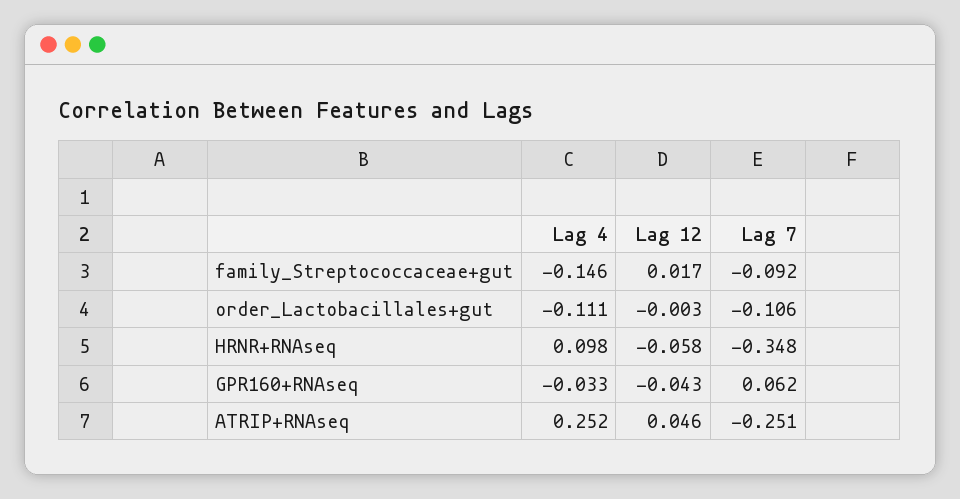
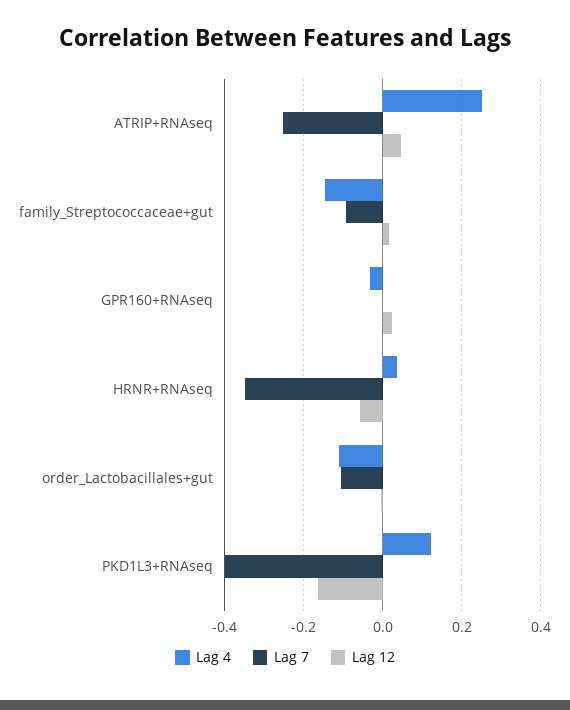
Lag 4, HRNR+RNAseq: 0.098 -> 0.04
Lag 12, GPR160+RNAseq: -0.043 -> 0.02
Lag 7, GPR160+RNAseq: 0.062 -> 0
Lag 4, PKD1L3+RNAseq: none -> 0.12
Lag 7, PKD1L3+RNAseq: none -> -0.4
Lag 12, PKD1L3+RNAseq: none -> -0.16

